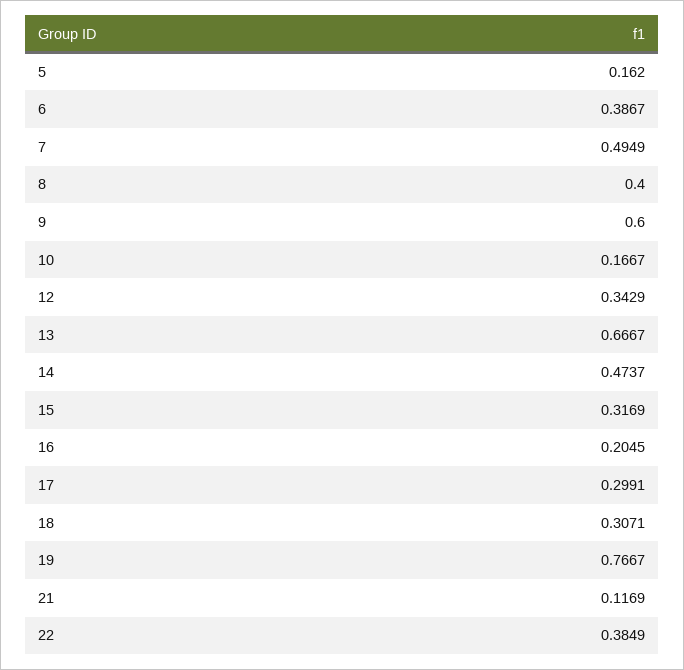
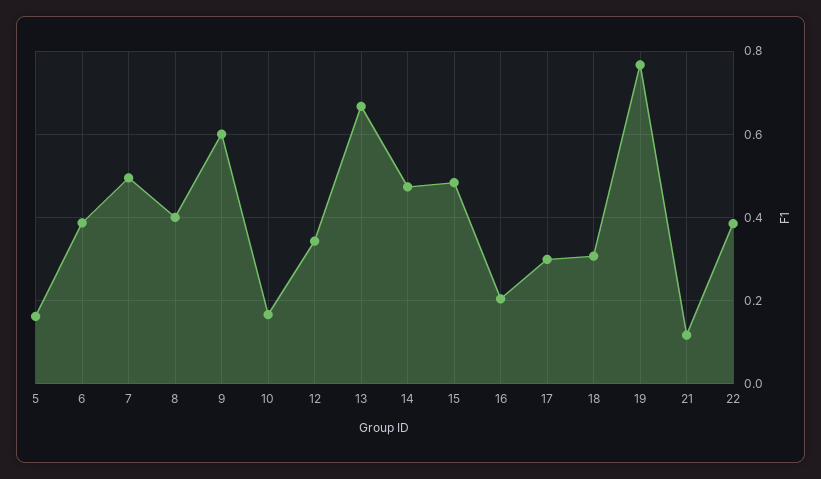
15: 0.3169 -> 0.48

